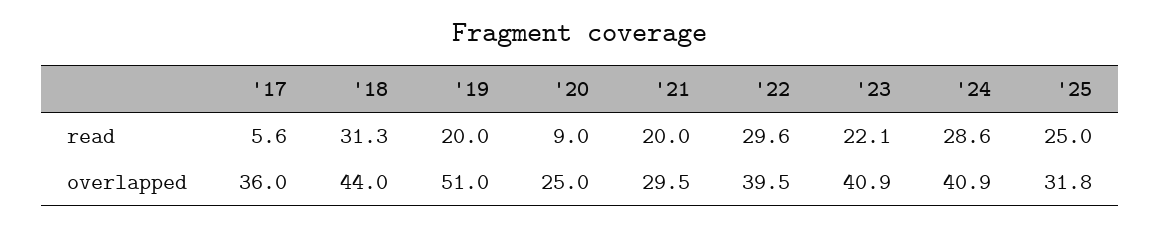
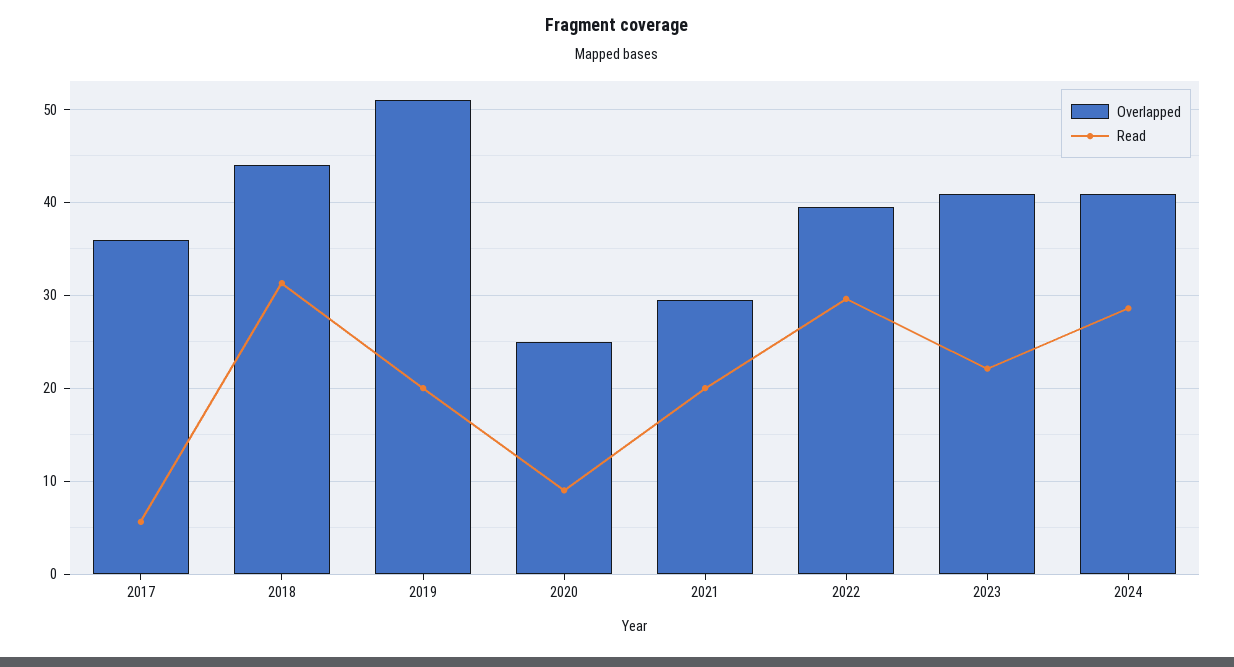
read, '25: 25 -> none
overlapped, '25: 31.8 -> none

